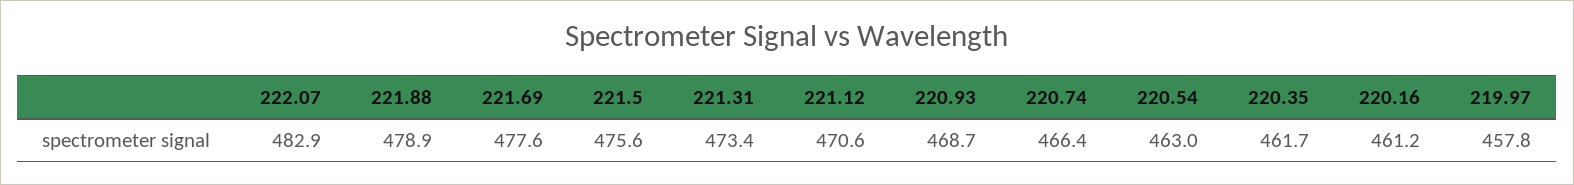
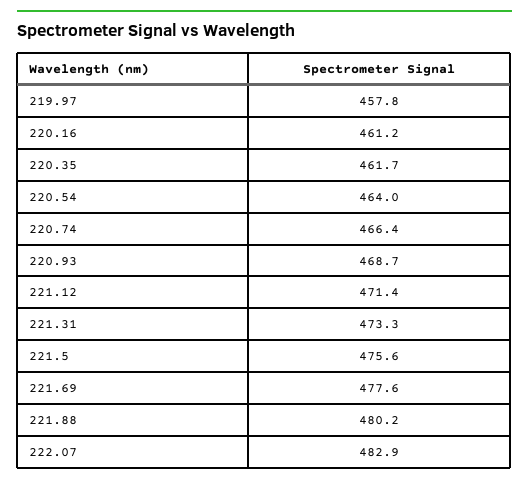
221.88: 478.9 -> 480.2
221.31: 473.4 -> 473.3
221.12: 470.6 -> 471.4
220.54: 463 -> 464

